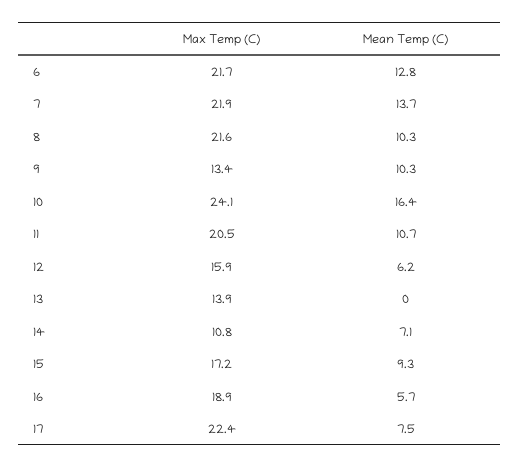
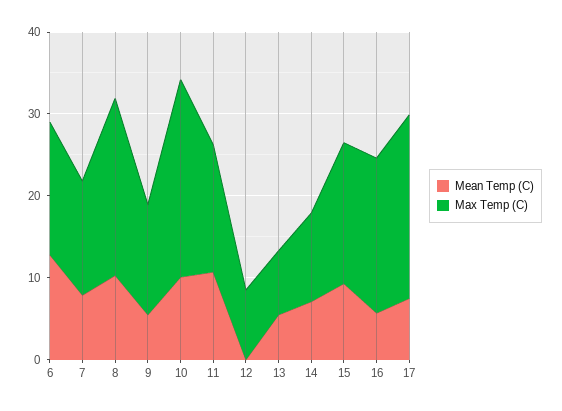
Max Temp (C), 6: 21.7 -> 16
Max Temp (C), 7: 21.9 -> 14
Mean Temp (C), 7: 13.7 -> 8
Mean Temp (C), 9: 10.3 -> 6
Mean Temp (C), 10: 16.4 -> 10
Max Temp (C), 11: 20.5 -> 16
Max Temp (C), 12: 15.9 -> 8
Mean Temp (C), 12: 6.2 -> 0
Max Temp (C), 13: 13.9 -> 8
Mean Temp (C), 13: 0 -> 6

